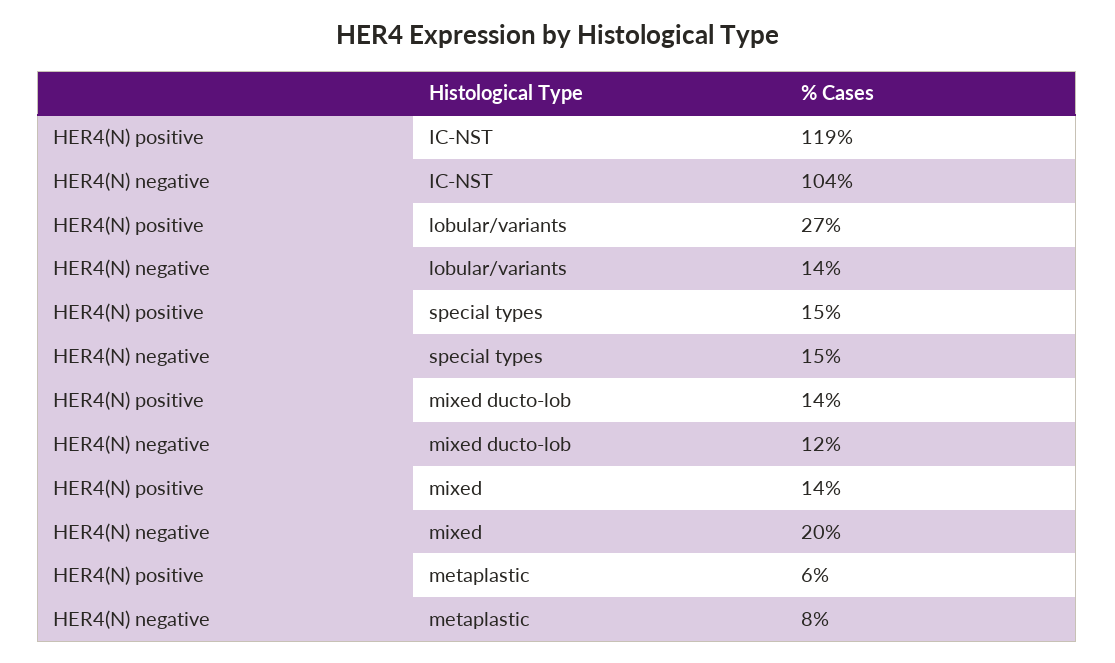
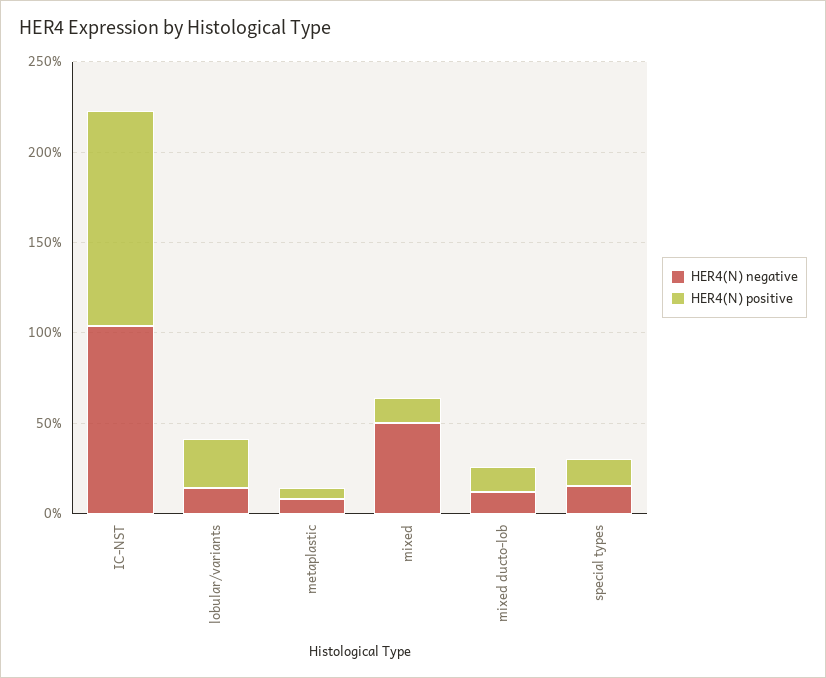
HER4(N) negative, mixed: 20 -> 50

